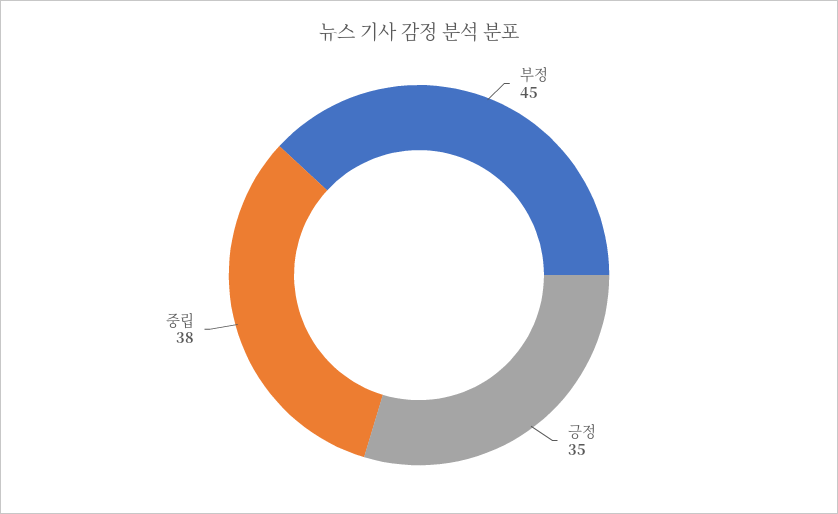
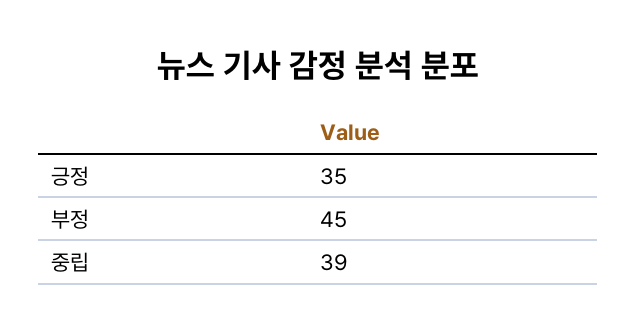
중립: 38 -> 39

